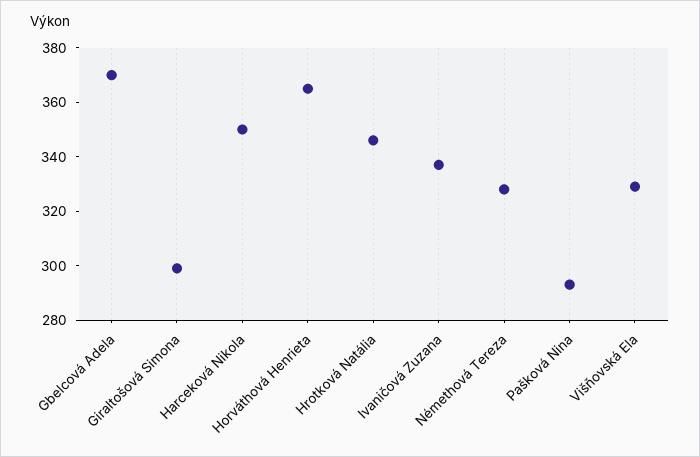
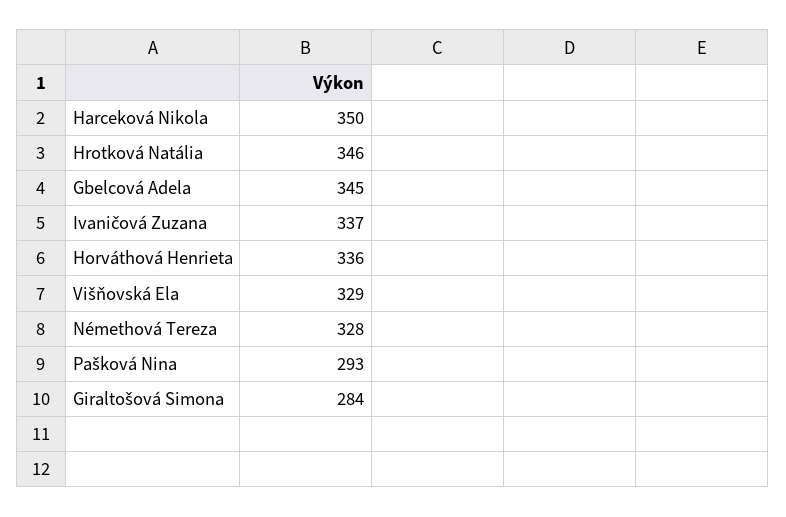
Gbelcová Adela: 370 -> 345
Giraltošová Simona: 300 -> 284
Horváthová Henrieta: 365 -> 336

